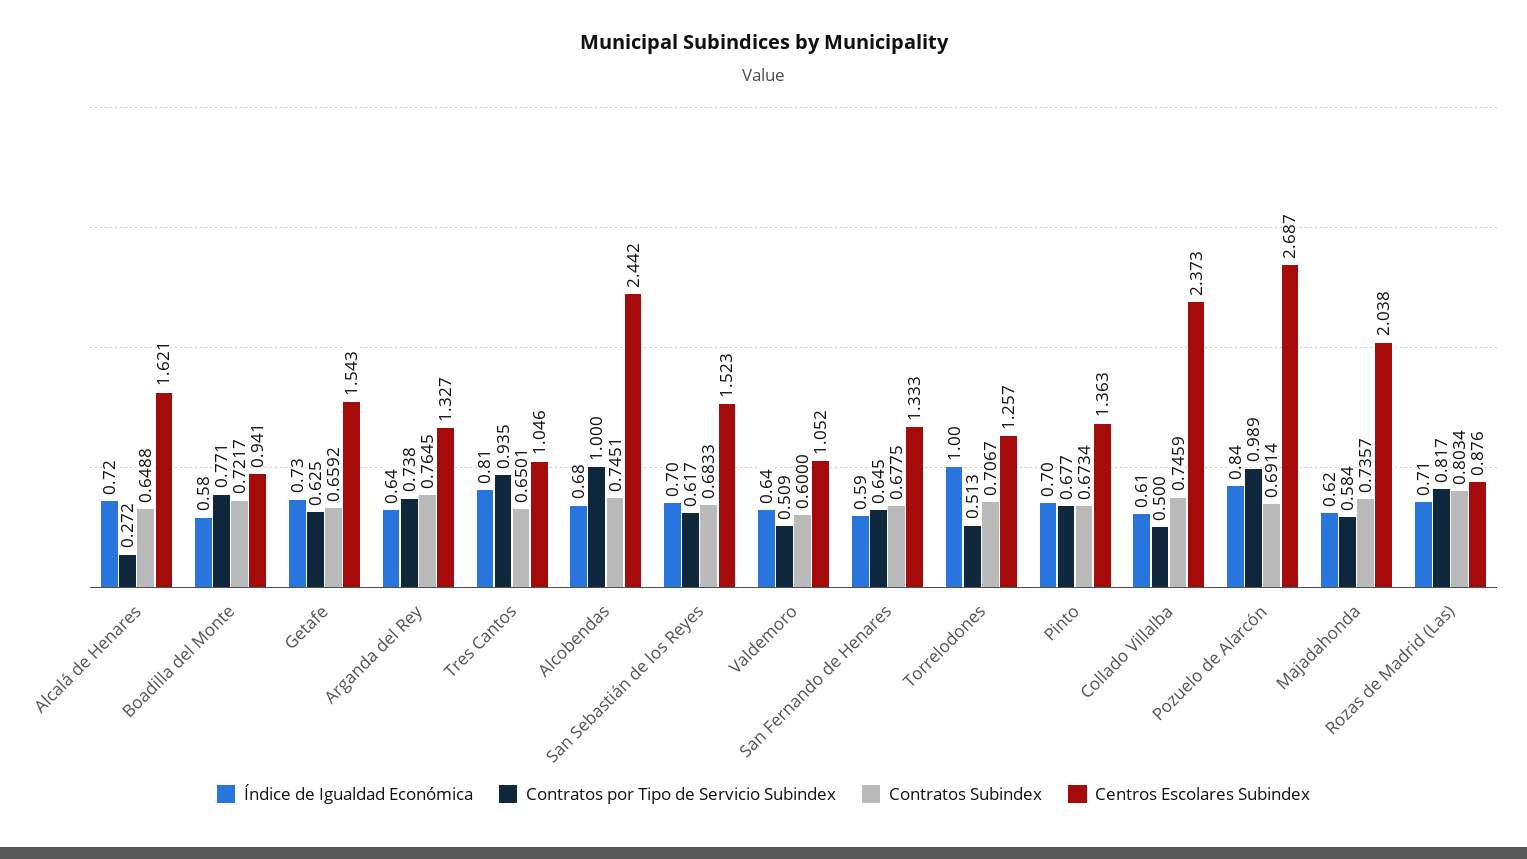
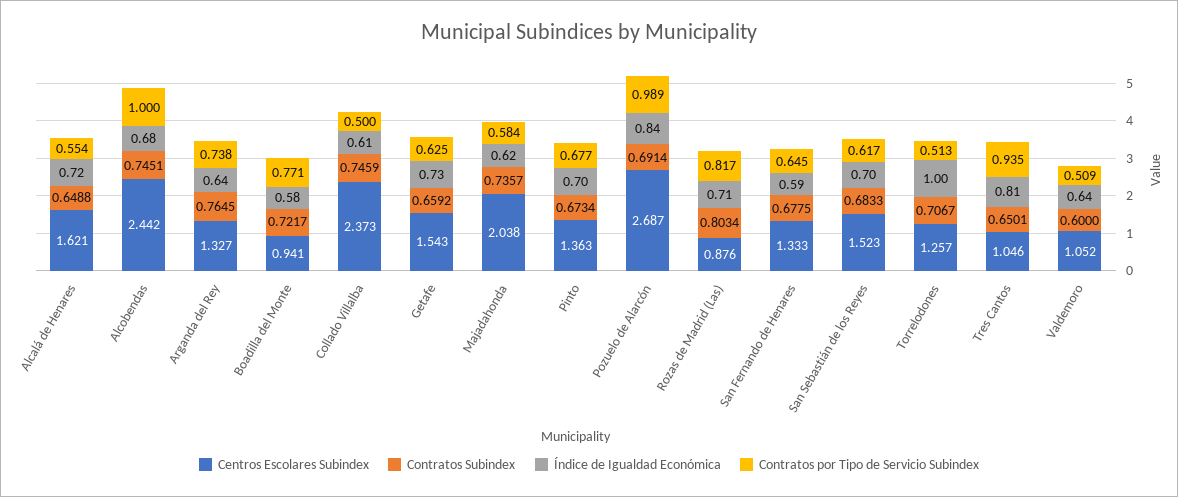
Contratos por Tipo de Servicio Subindex, Alcalá de Henares: 0.272 -> 0.554

